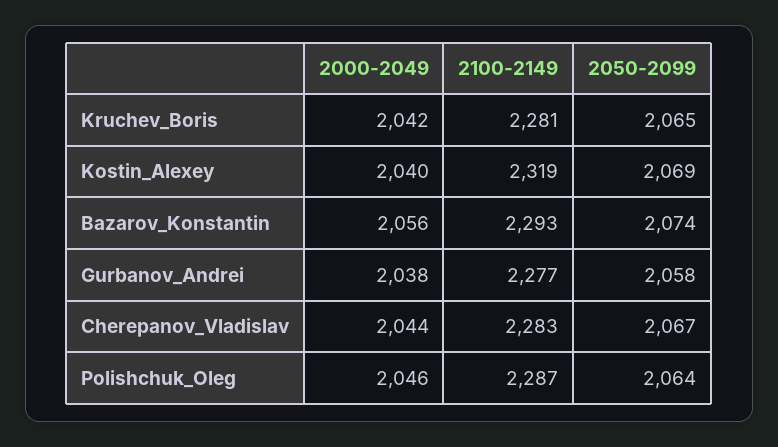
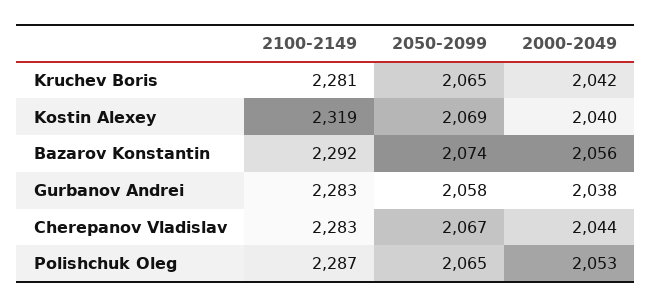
2100-2149, Bazarov_Konstantin: 2293 -> 2292
2100-2149, Gurbanov_Andrei: 2277 -> 2283
2000-2049, Polishchuk_Oleg: 2046 -> 2053
2050-2099, Polishchuk_Oleg: 2064 -> 2065

